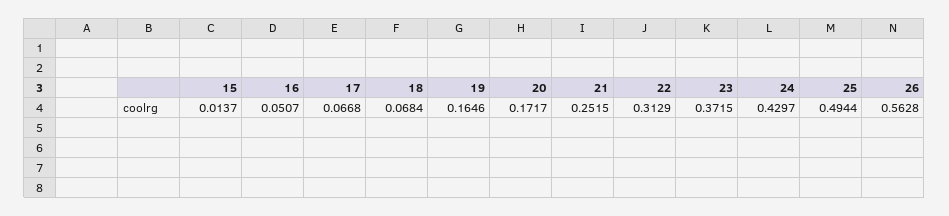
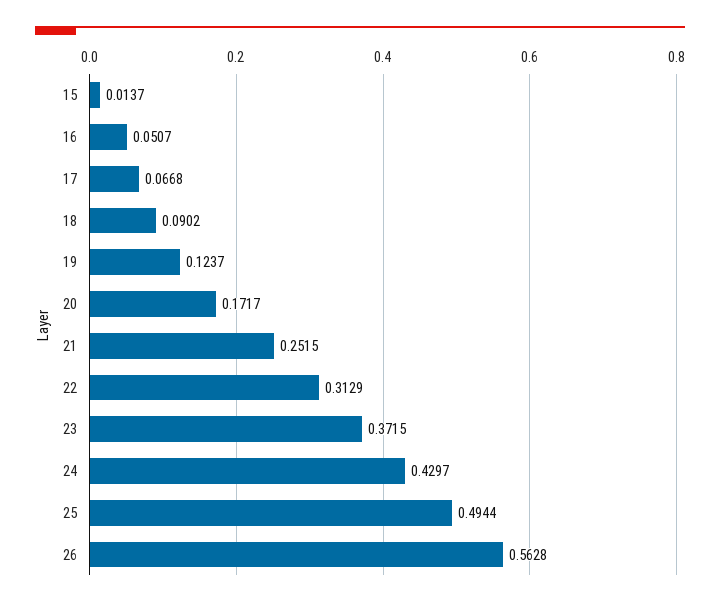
18: 0.0684 -> 0.0902
19: 0.1646 -> 0.1237

